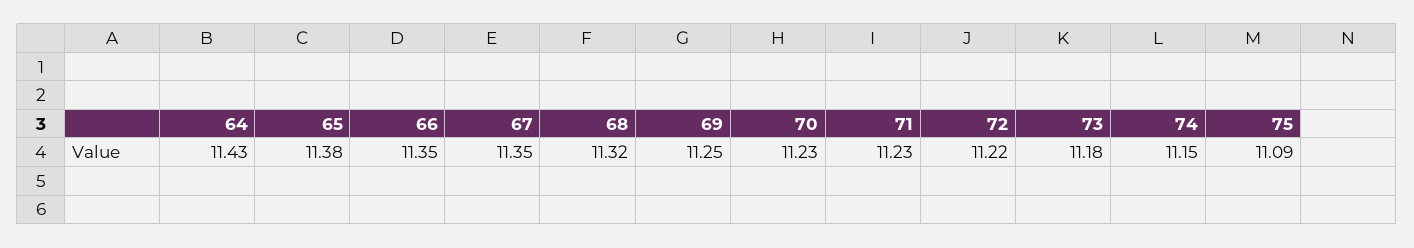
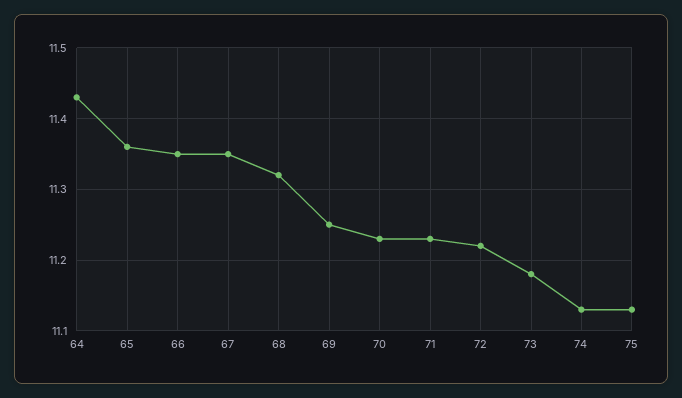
65: 11.38 -> 11.36
74: 11.15 -> 11.13
75: 11.09 -> 11.13

